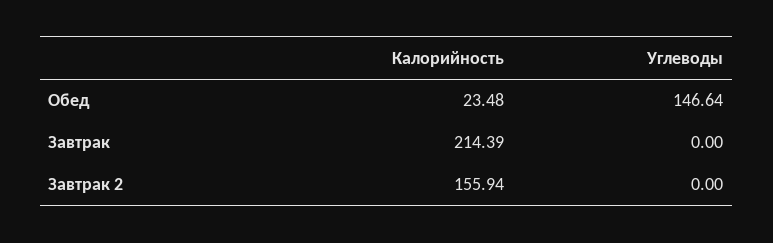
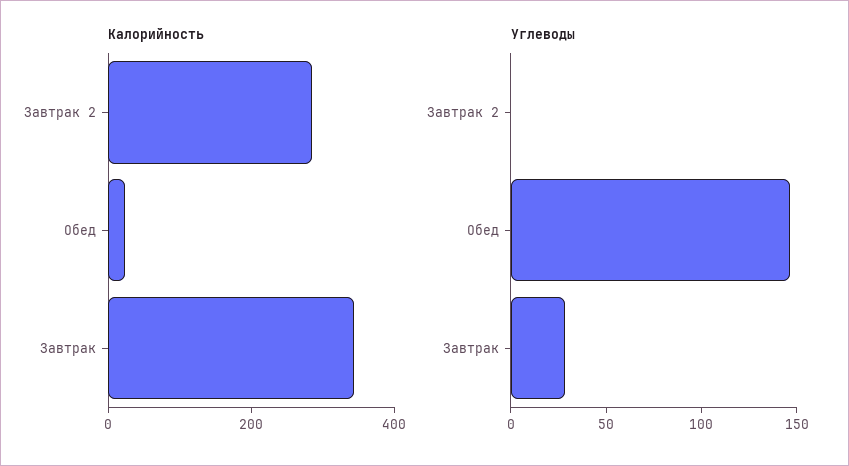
Калорийность, Завтрак: 214.39 -> 350
Углеводы, Завтрак: 0 -> 30
Калорийность, Завтрак 2: 155.94 -> 300

